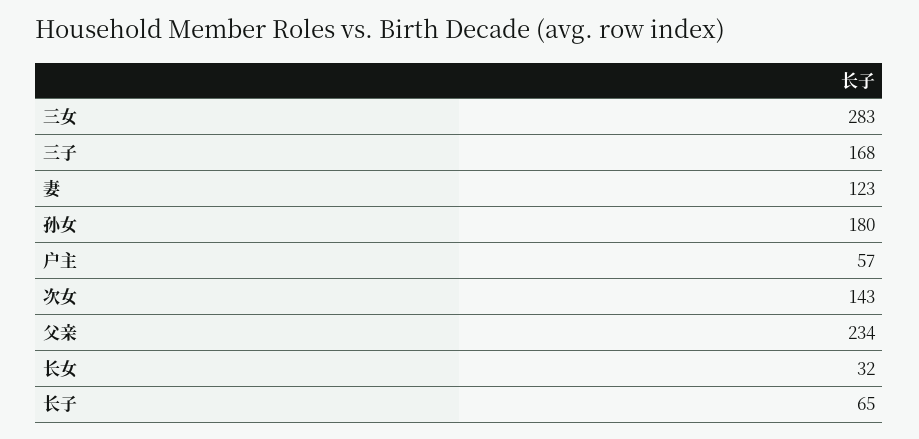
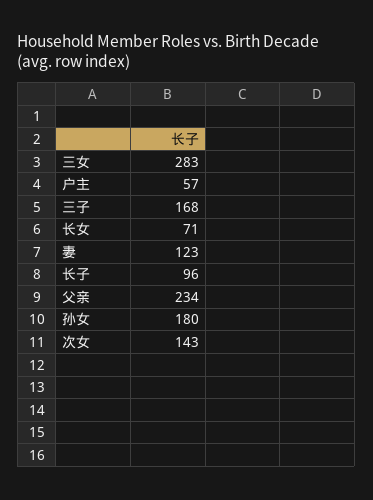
长女: 32 -> 71
长子: 65 -> 96

